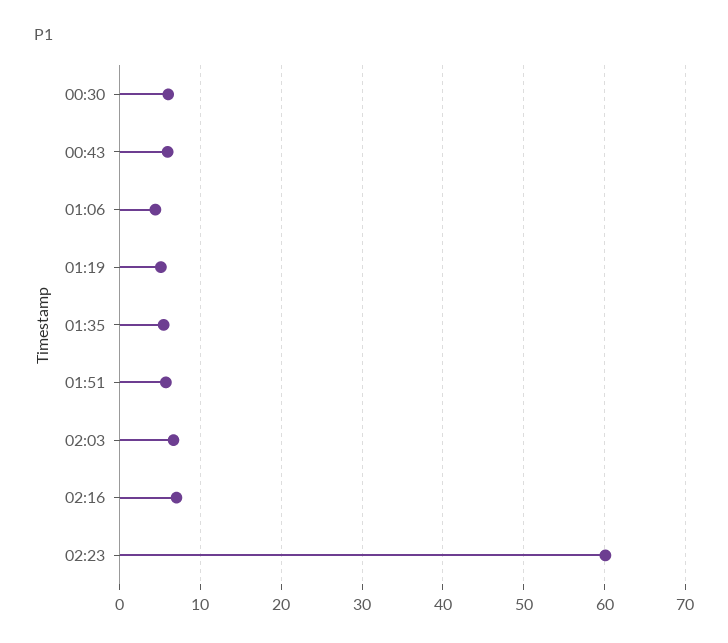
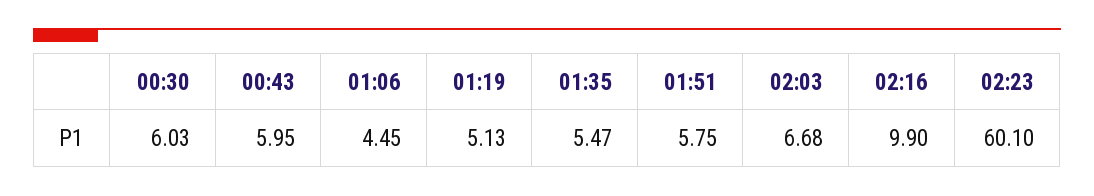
02:16: 7 -> 9.9

